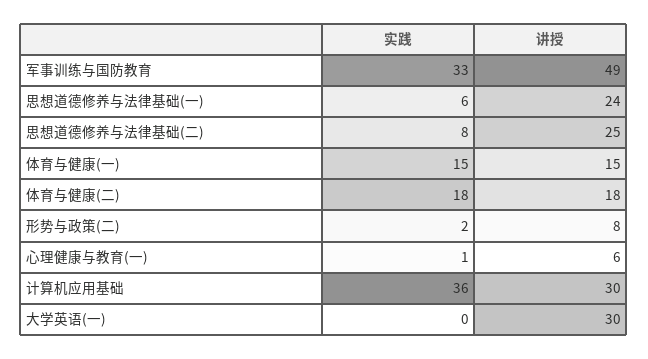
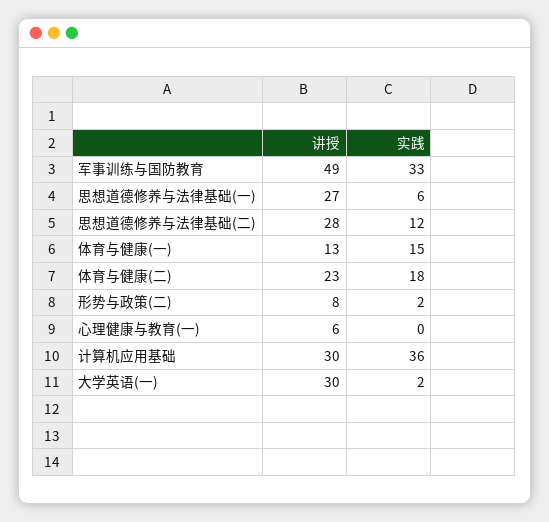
讲授, 思想道德修养与法律基础(一): 24 -> 27
实践, 思想道德修养与法律基础(二): 8 -> 12
讲授, 思想道德修养与法律基础(二): 25 -> 28
讲授, 体育与健康(一): 15 -> 13
讲授, 体育与健康(二): 18 -> 23
实践, 心理健康与教育(一): 1 -> 0
实践, 大学英语(一): 0 -> 2

